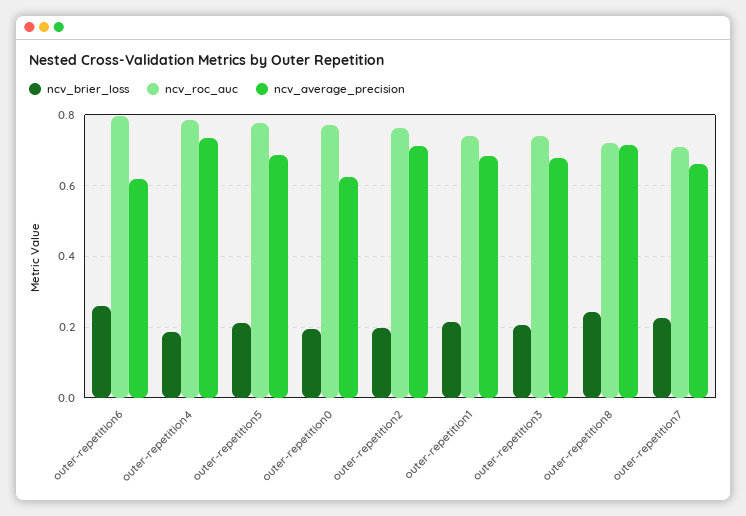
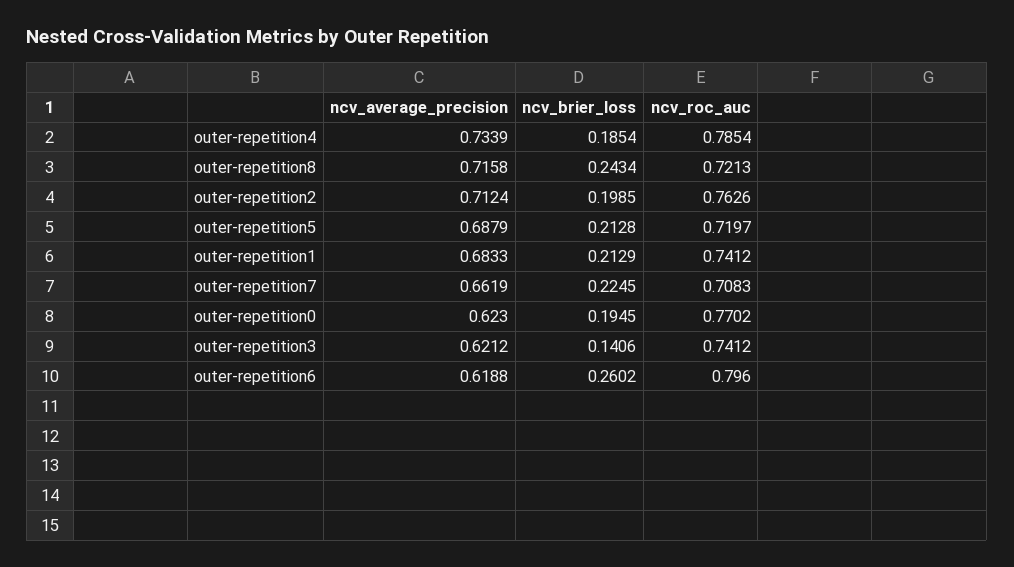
ncv_roc_auc, outer-repetition5: 0.78 -> 0.7197
ncv_brier_loss, outer-repetition3: 0.2 -> 0.1406
ncv_average_precision, outer-repetition3: 0.68 -> 0.6212

